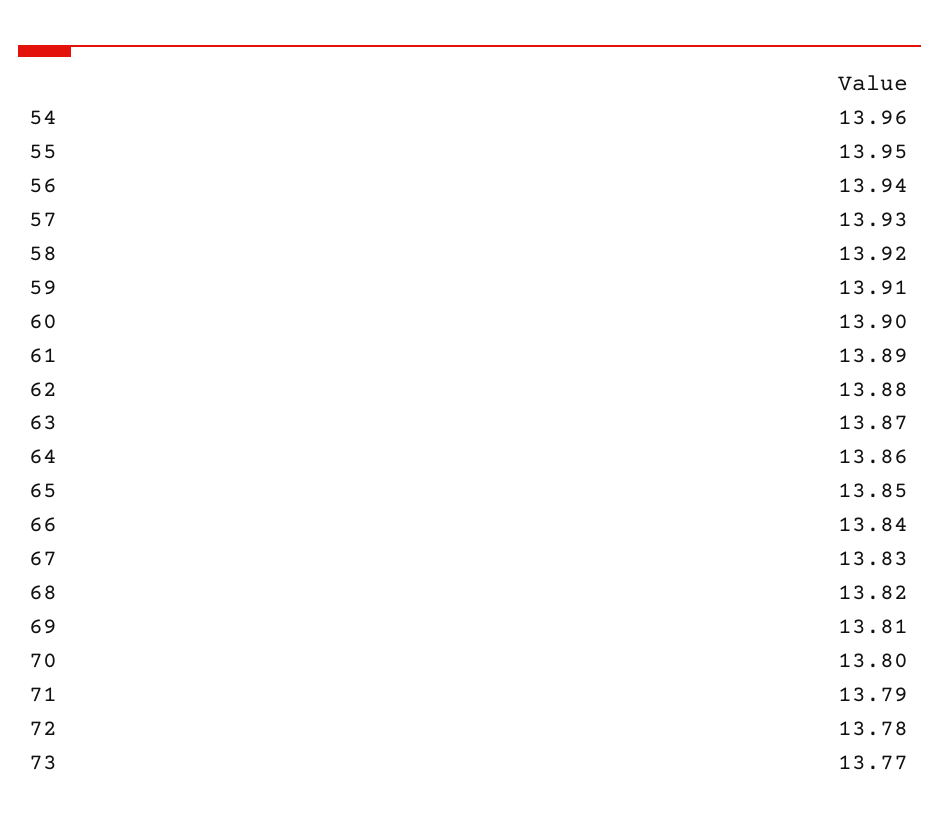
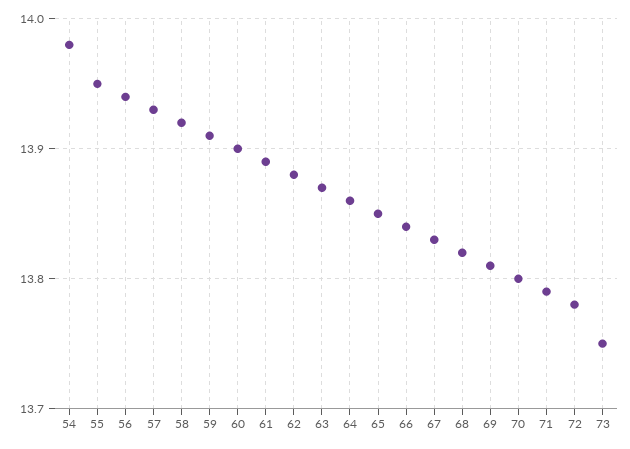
54: 13.96 -> 13.98
73: 13.77 -> 13.75

